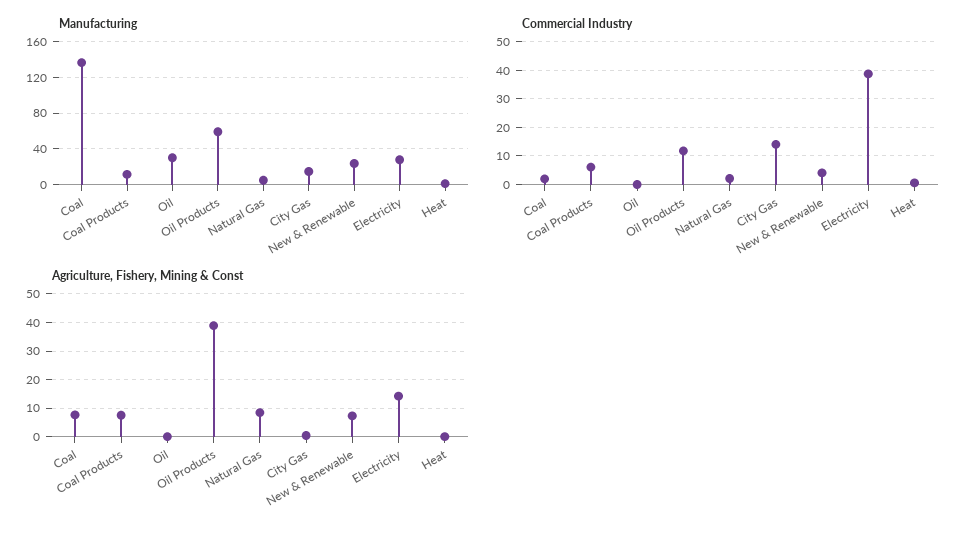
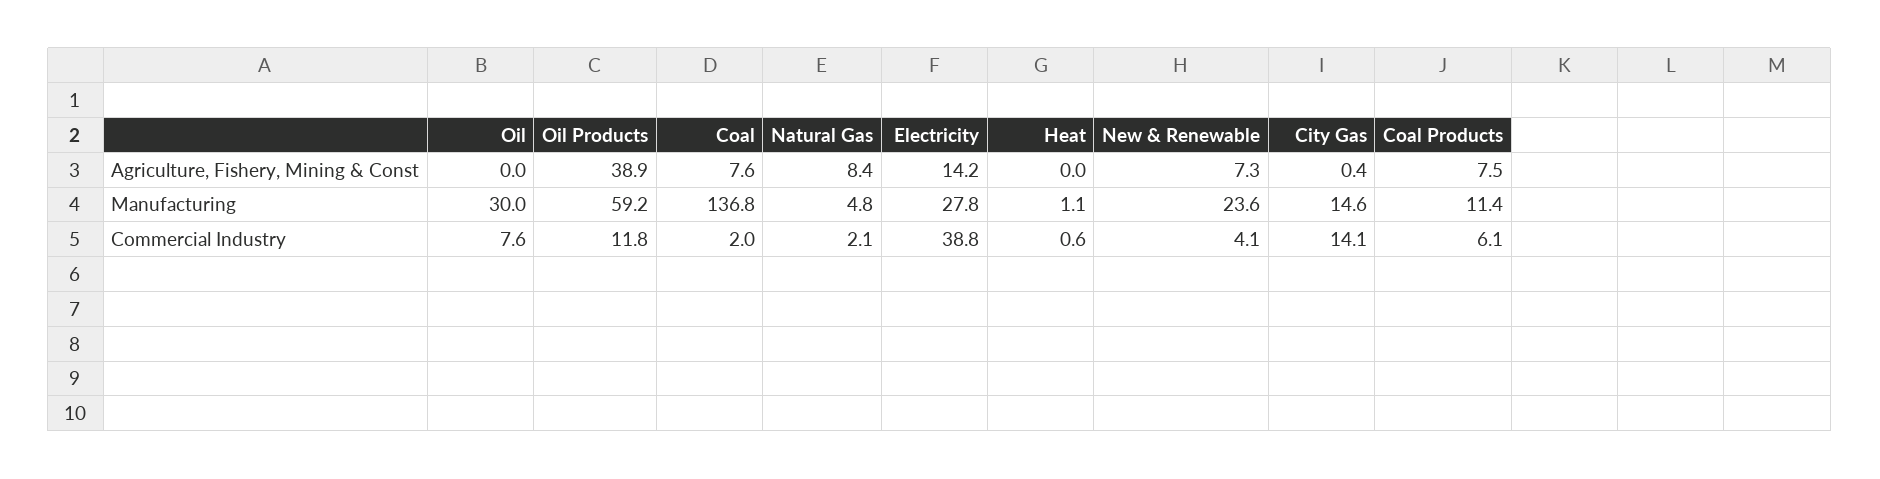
Commercial Industry, Oil: 0 -> 7.6

